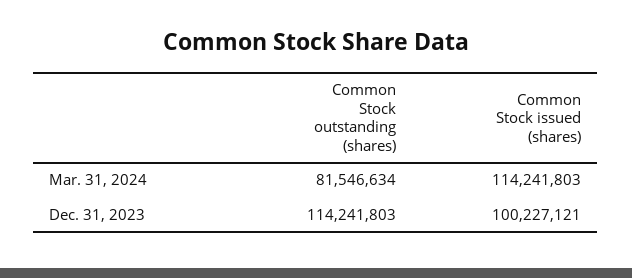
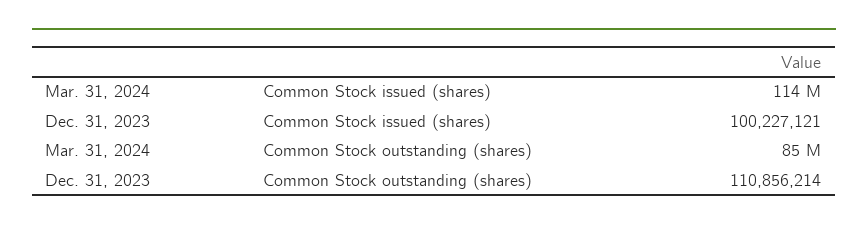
Common Stock outstanding (shares), Mar. 31, 2024: 81546634 -> 85000000
Common Stock outstanding (shares), Dec. 31, 2023: 114241803 -> 110856214

